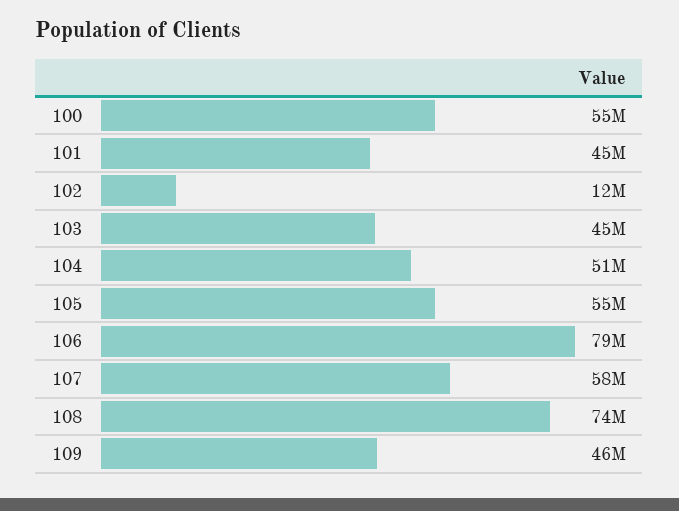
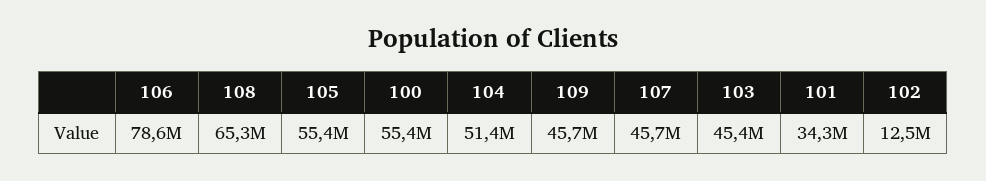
101: 45000000 -> 34300000
107: 58000000 -> 45700000
108: 74000000 -> 65300000

